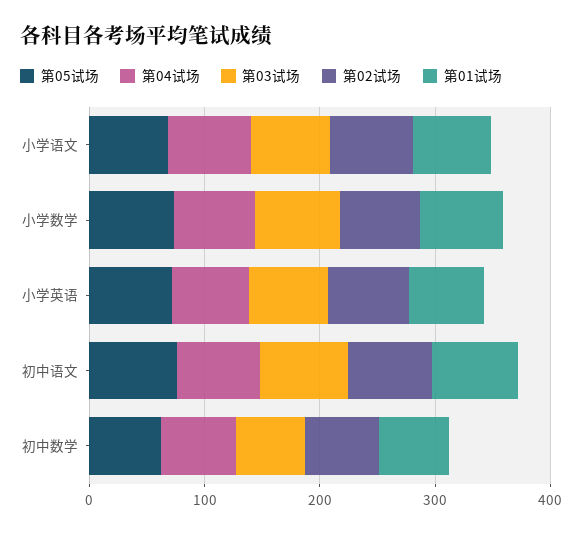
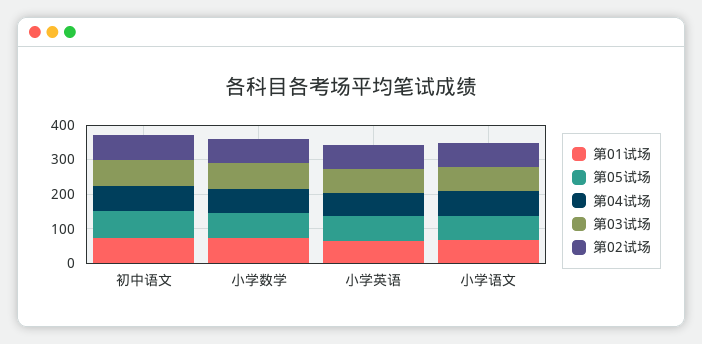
第05试场, 初中数学: 60 -> none
第04试场, 初中数学: 60 -> none
第03试场, 初中数学: 60 -> none
第02试场, 初中数学: 60 -> none
第01试场, 初中数学: 60 -> none

